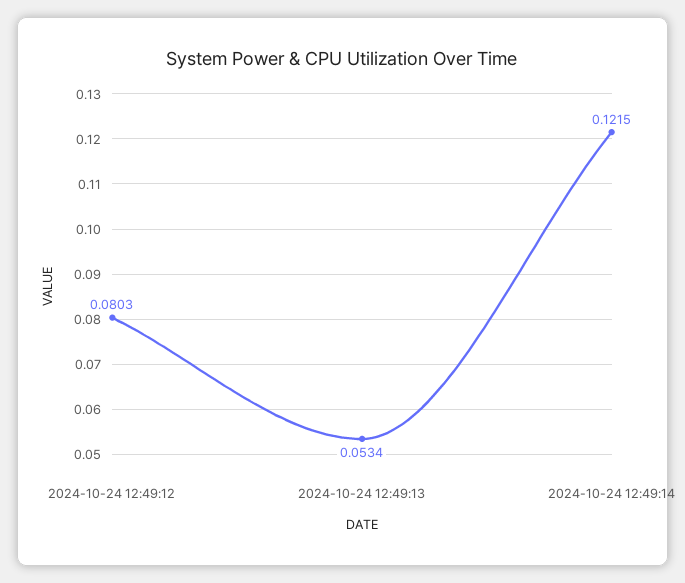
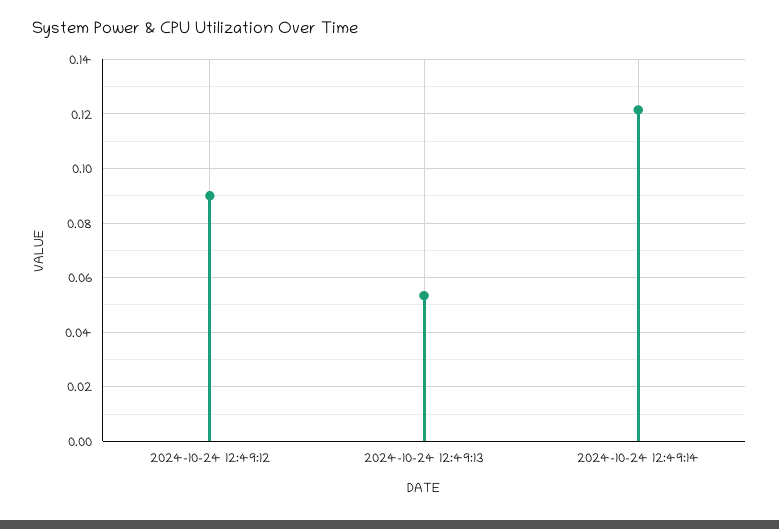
2024-10-24 12:49:12: 0.0803 -> 0.09

